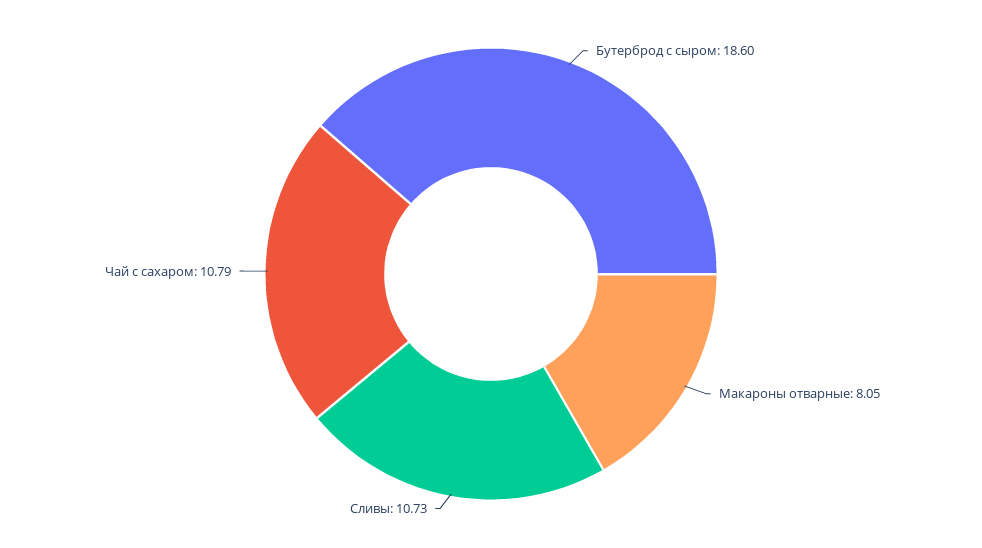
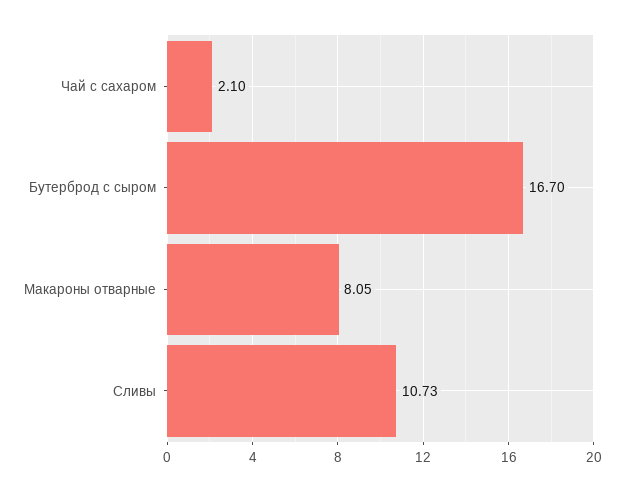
Бутерброд с сыром: 18.6 -> 16.7
Чай с сахаром: 10.79 -> 2.1

